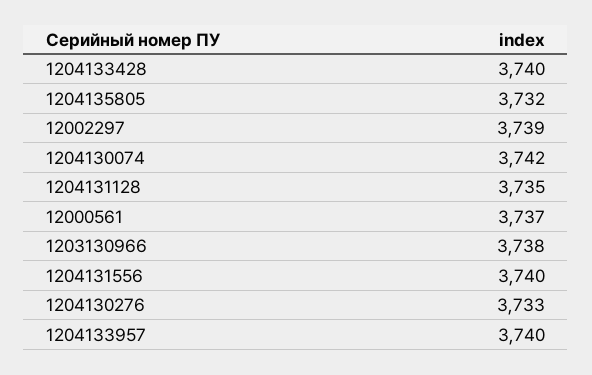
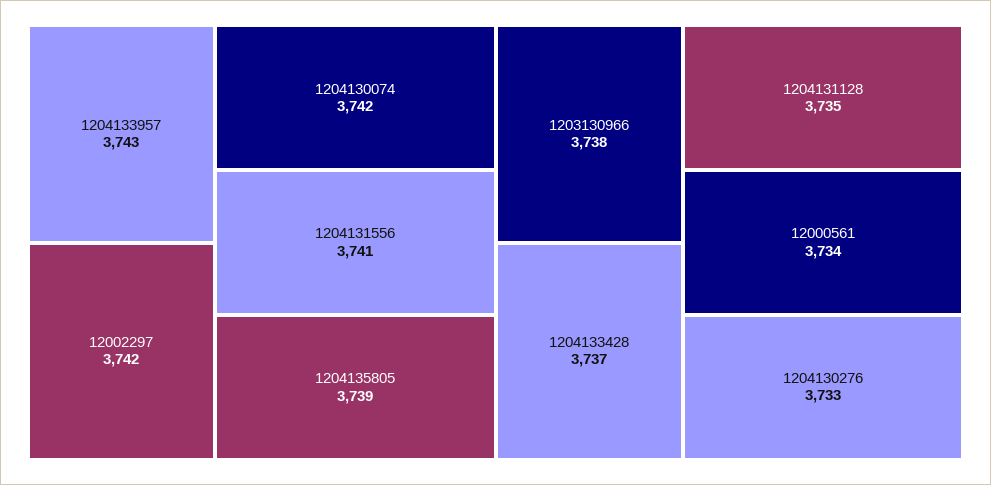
1204133428: 3740 -> 3737
1204135805: 3732 -> 3739
12002297: 3739 -> 3742
12000561: 3737 -> 3734
1204131556: 3740 -> 3741
1204133957: 3740 -> 3743

